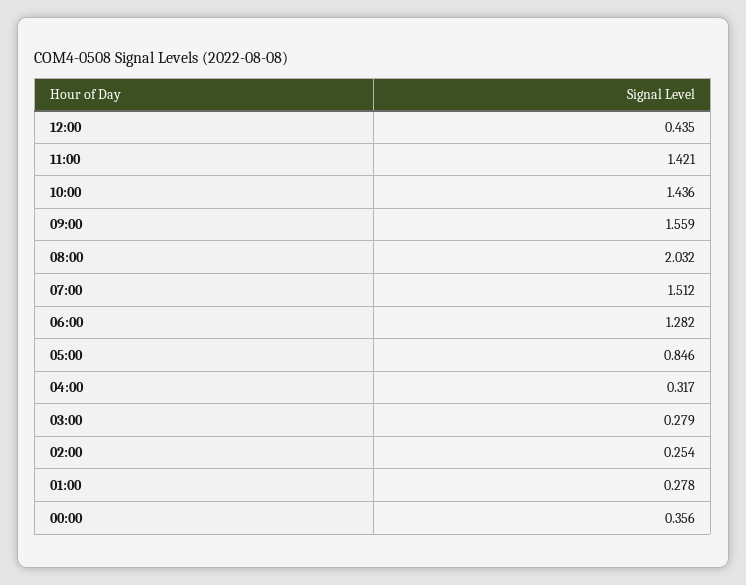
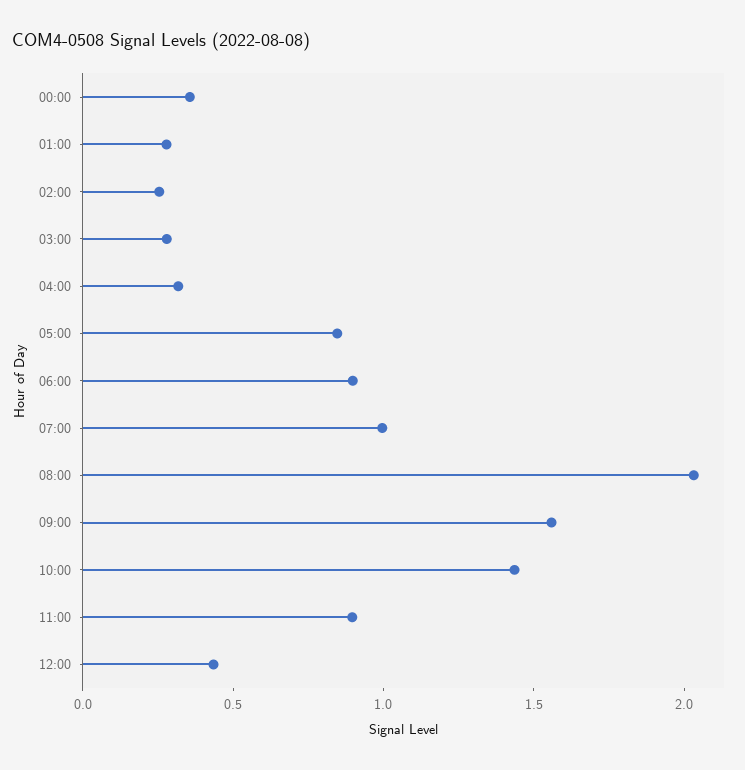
11:00: 1.421 -> 0.9
07:00: 1.512 -> 1
06:00: 1.282 -> 0.9

